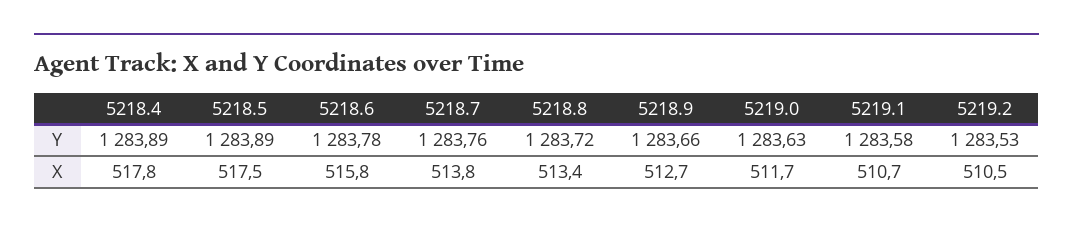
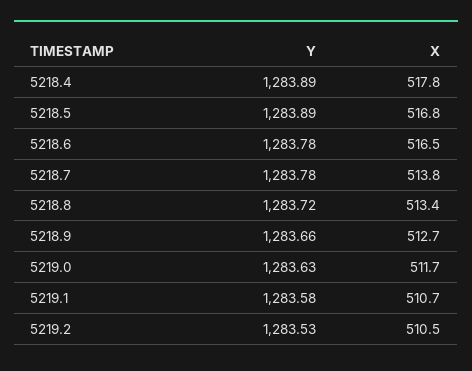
5218.7, Y: 1283.76 -> 1283.78
5218.5, X: 517.5 -> 516.8
5218.6, X: 515.8 -> 516.5

